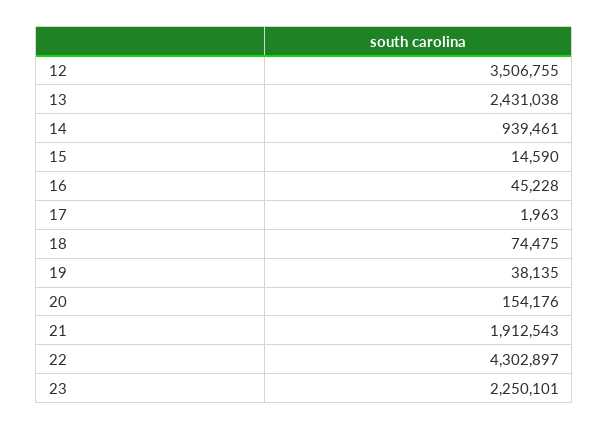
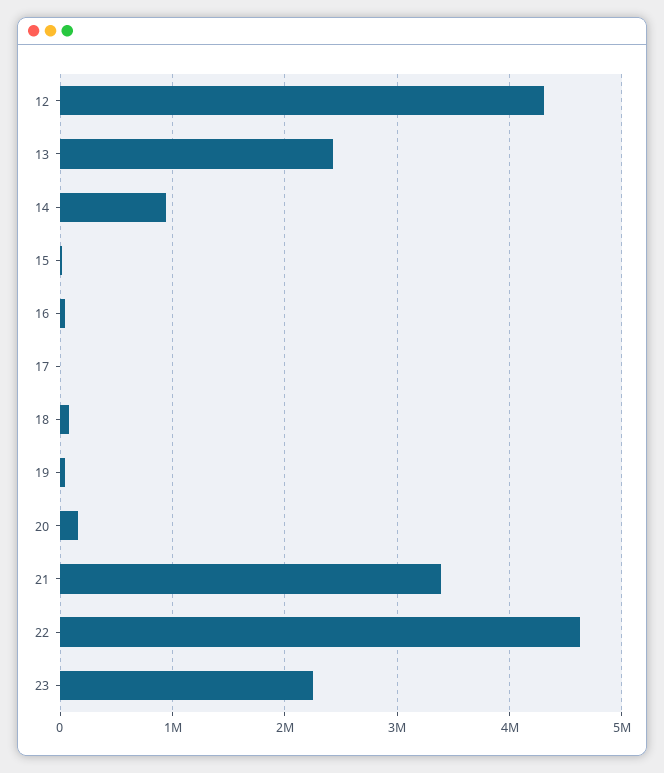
12: 3506755 -> 4300000
21: 1912543 -> 3400000
22: 4302897 -> 4600000

